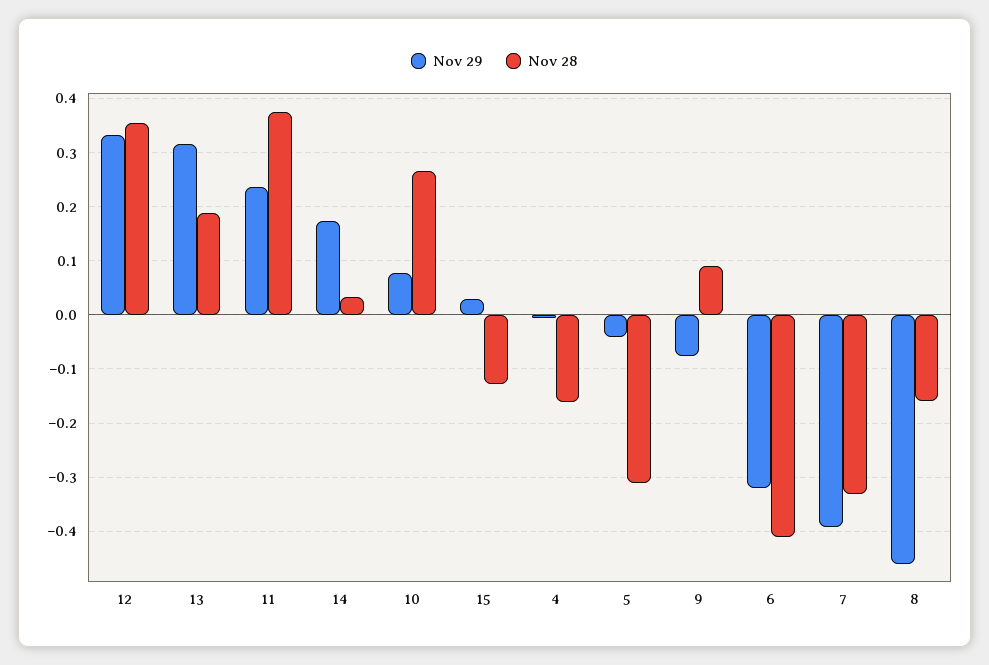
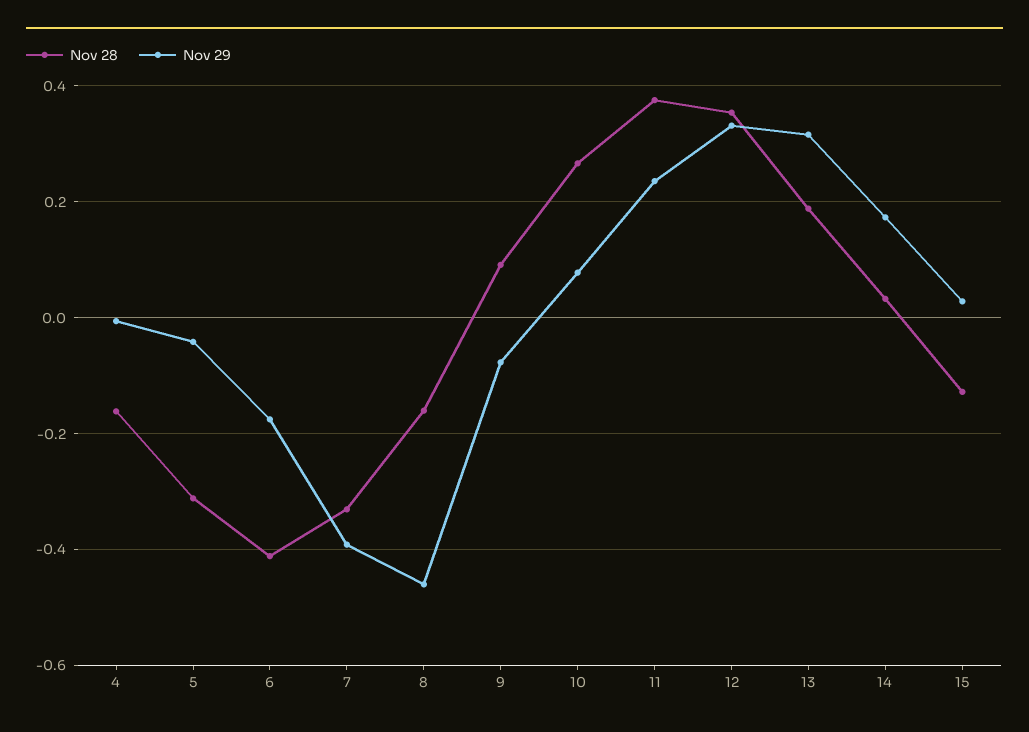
Nov 29, 6: -0.32 -> -0.18

